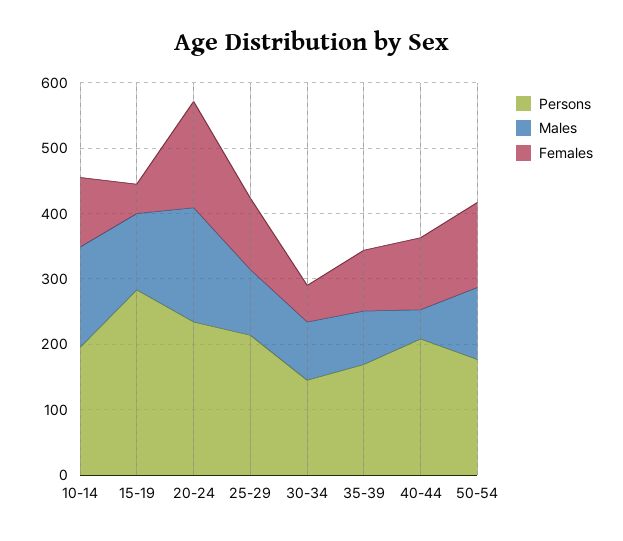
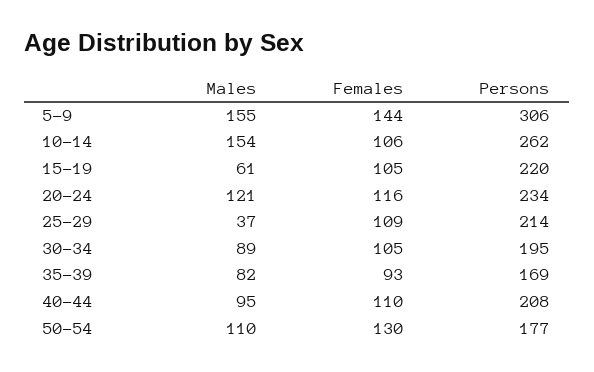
Persons, 10-14: 200 -> 262
Persons, 15-19: 280 -> 220
Males, 15-19: 120 -> 61
Females, 15-19: 40 -> 105
Males, 20-24: 180 -> 121
Females, 20-24: 160 -> 116
Males, 25-29: 100 -> 37
Persons, 30-34: 140 -> 195
Females, 30-34: 60 -> 105
Males, 40-44: 40 -> 95
Males, 5-9: none -> 155
Females, 5-9: none -> 144
Persons, 5-9: none -> 306

